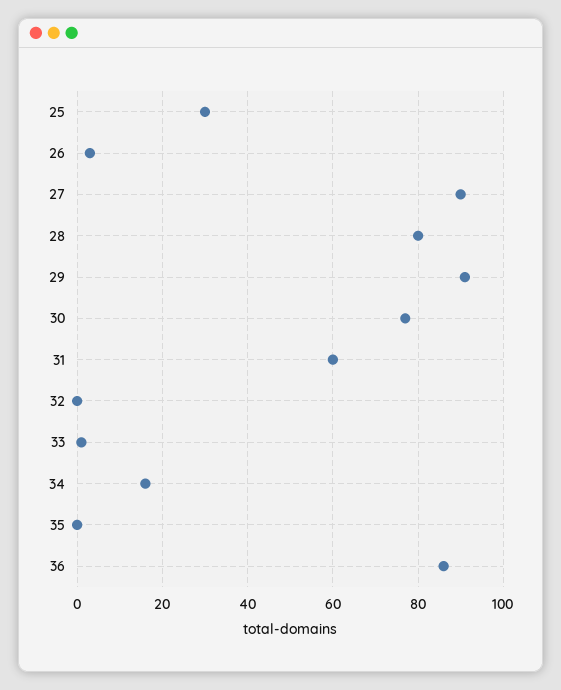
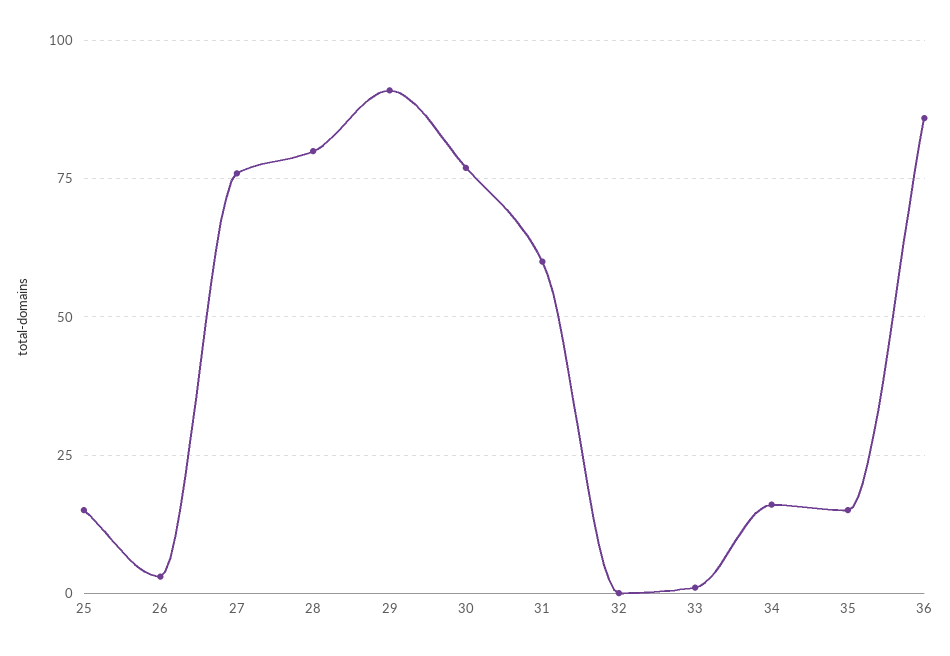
25: 30 -> 15
27: 90 -> 75
35: 0 -> 15

